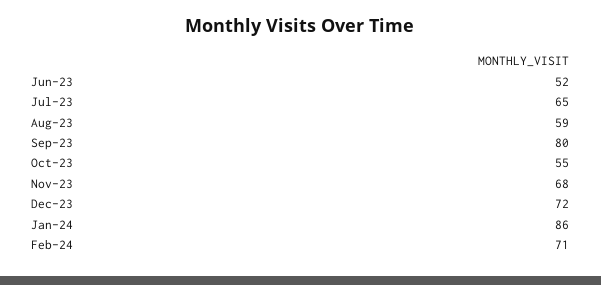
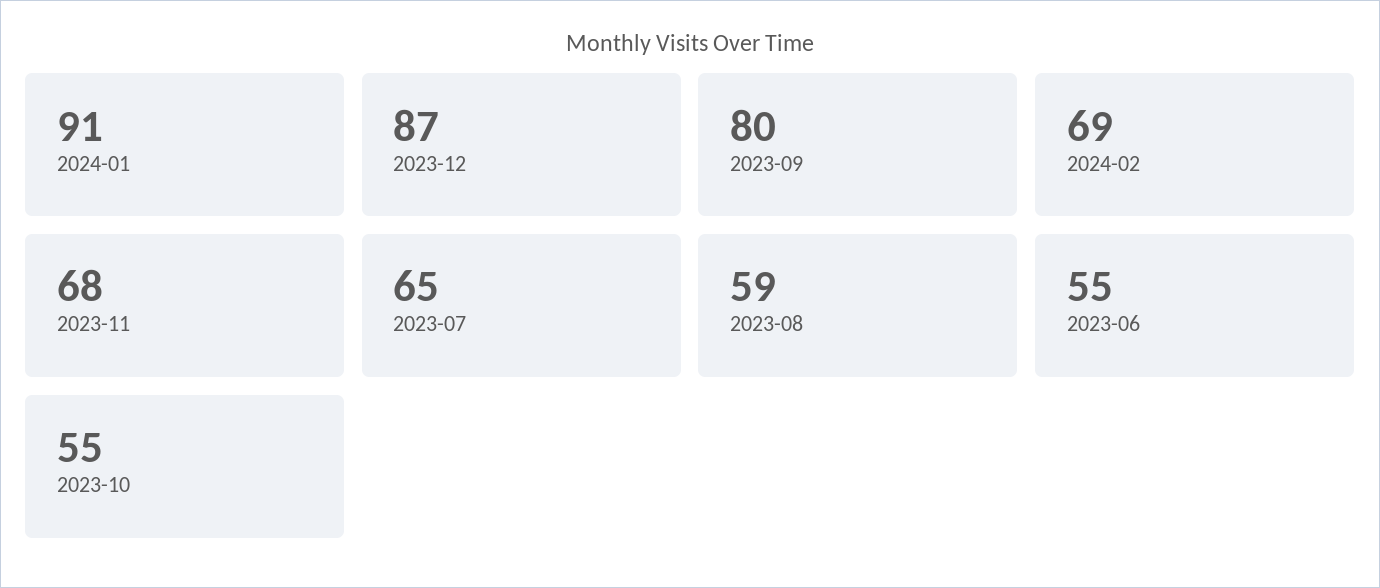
Jun-23: 52 -> 55
Dec-23: 72 -> 87
Jan-24: 86 -> 91
Feb-24: 71 -> 69

